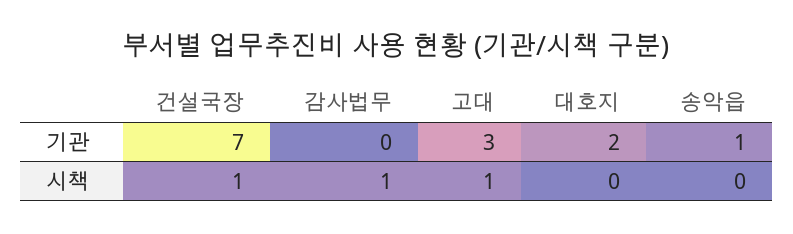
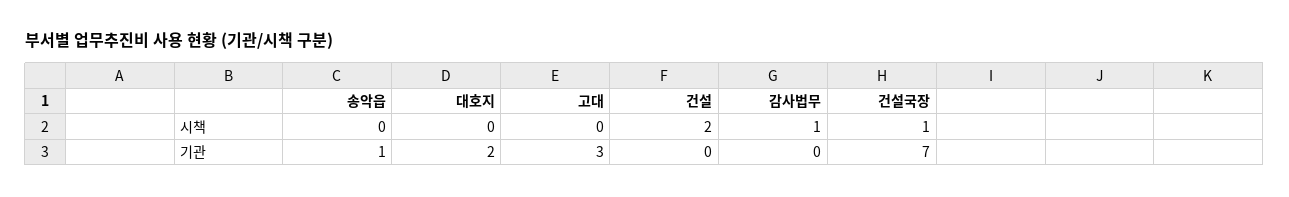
고대, 시책: 1 -> 0
건설, 시책: none -> 2
건설, 기관: none -> 0

